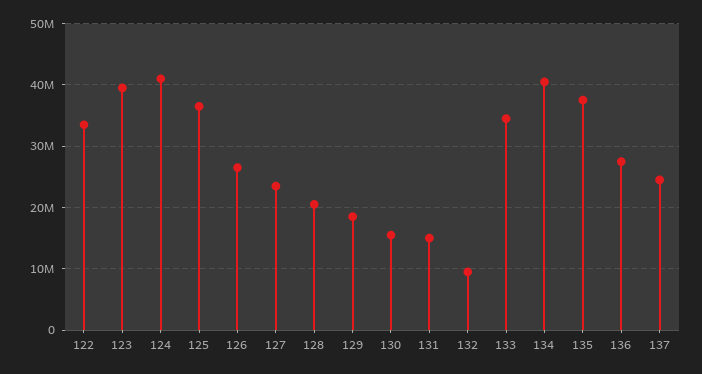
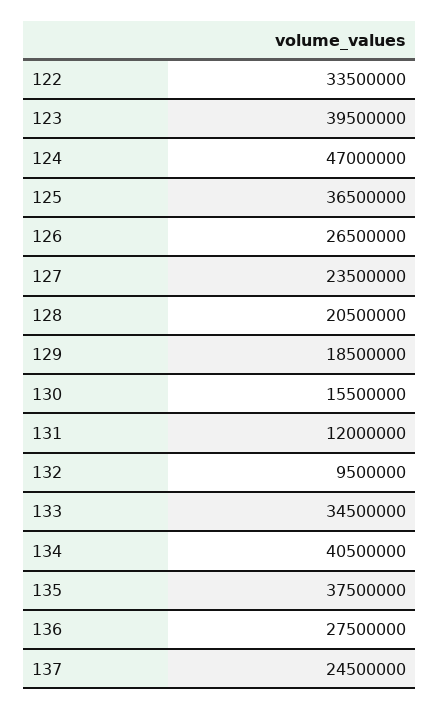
124: 41000000 -> 47000000
131: 15000000 -> 12000000

